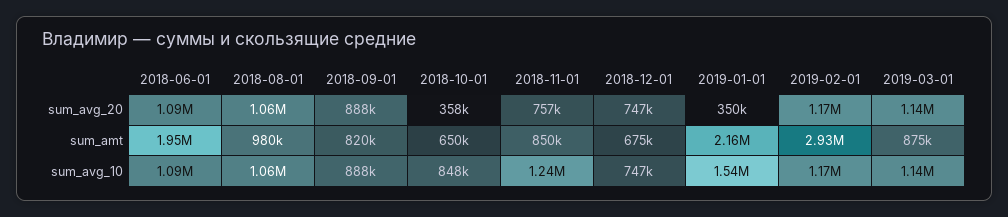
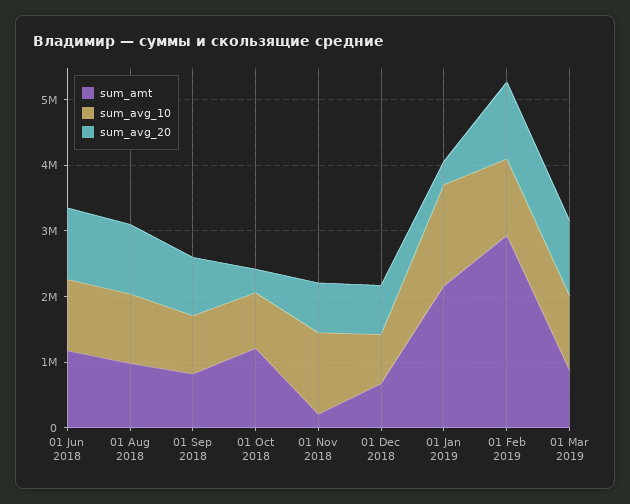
sum_amt, 2018-06-01: 1950000 -> 1200000
sum_amt, 2018-10-01: 650000 -> 1200000
sum_amt, 2018-11-01: 850000 -> 200000

